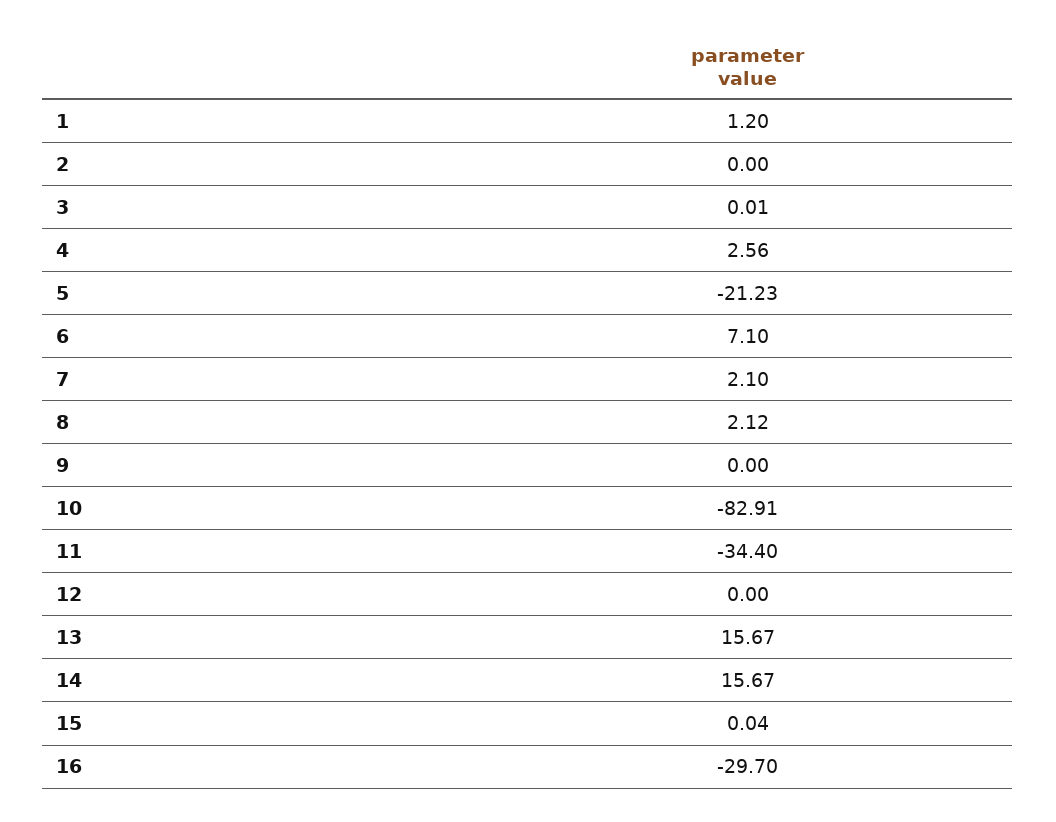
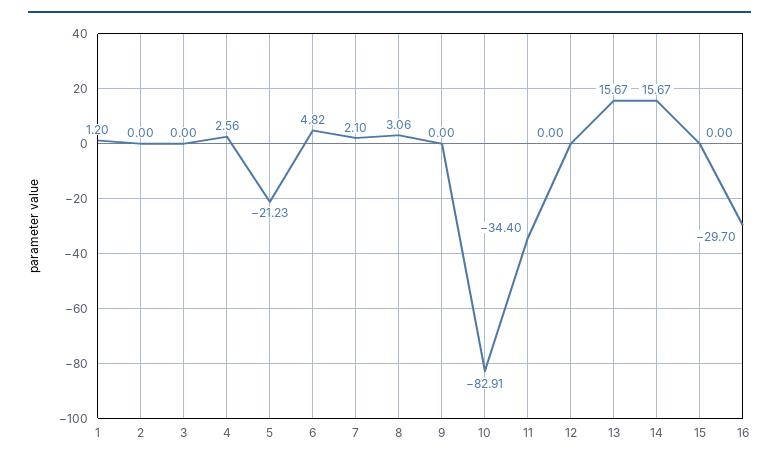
3: 0.01 -> 0
6: 7.1 -> 4.82
8: 2.12 -> 3.06
15: 0.04 -> 0

